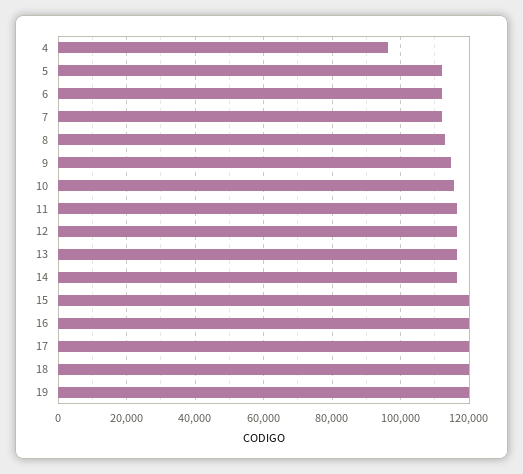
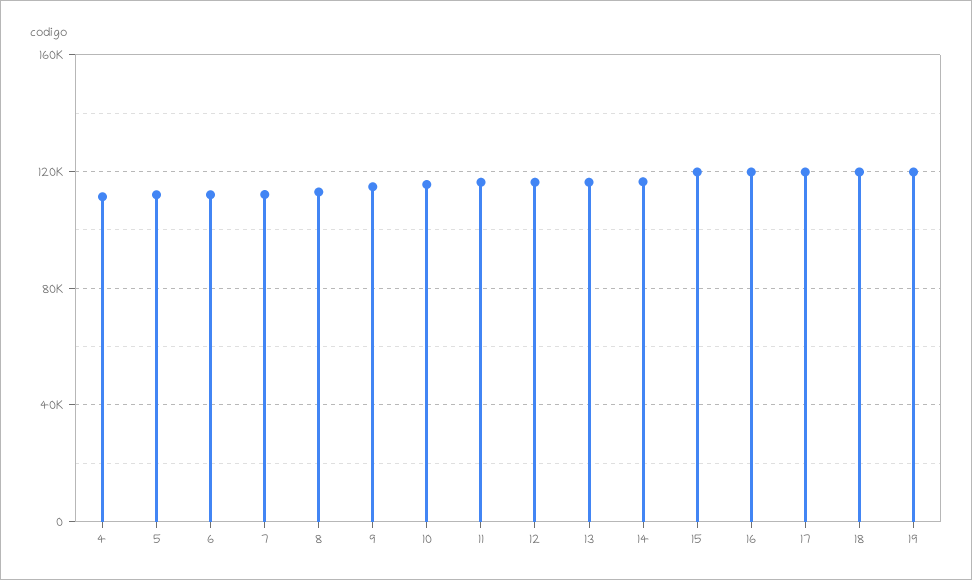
4: 96000 -> 110000

